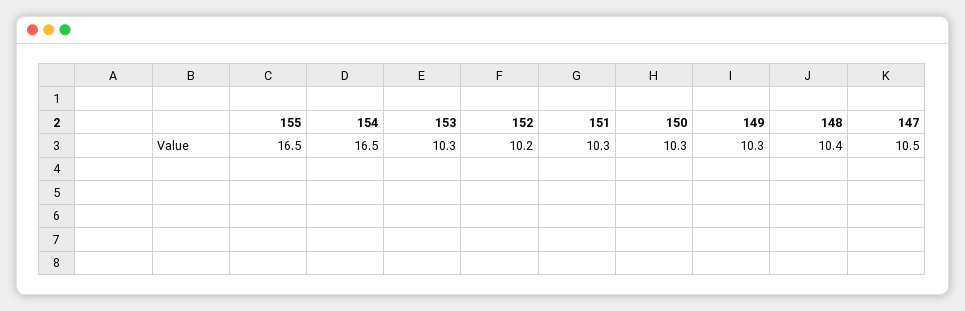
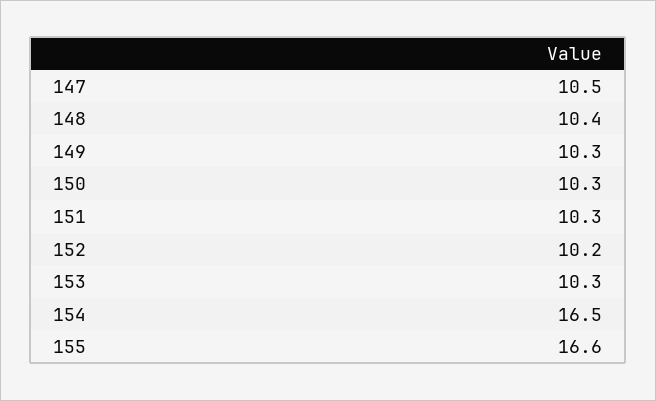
155: 16.5 -> 16.6

